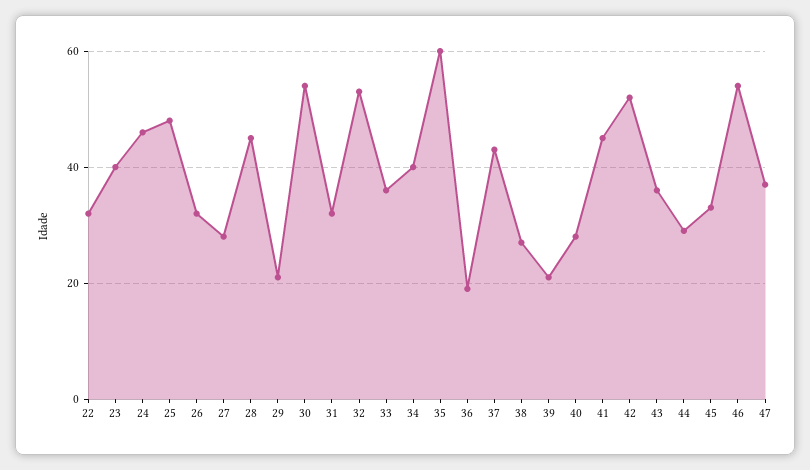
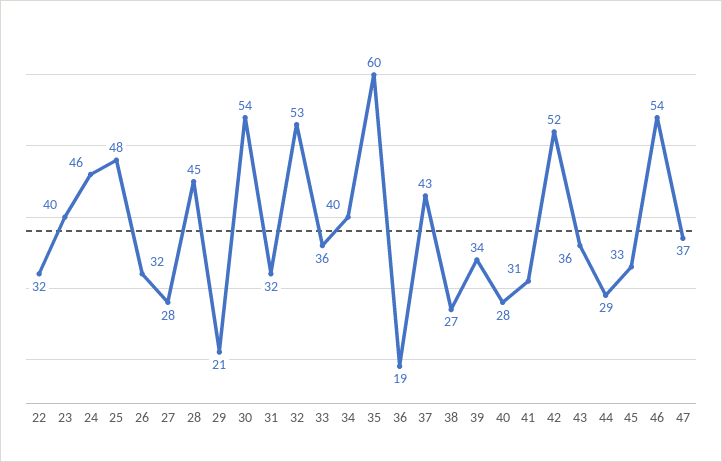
39: 20 -> 34
41: 45 -> 31

